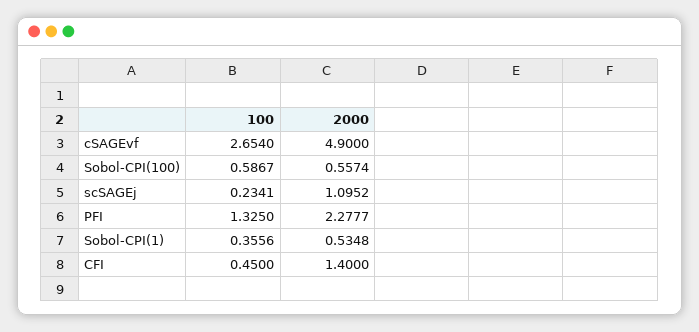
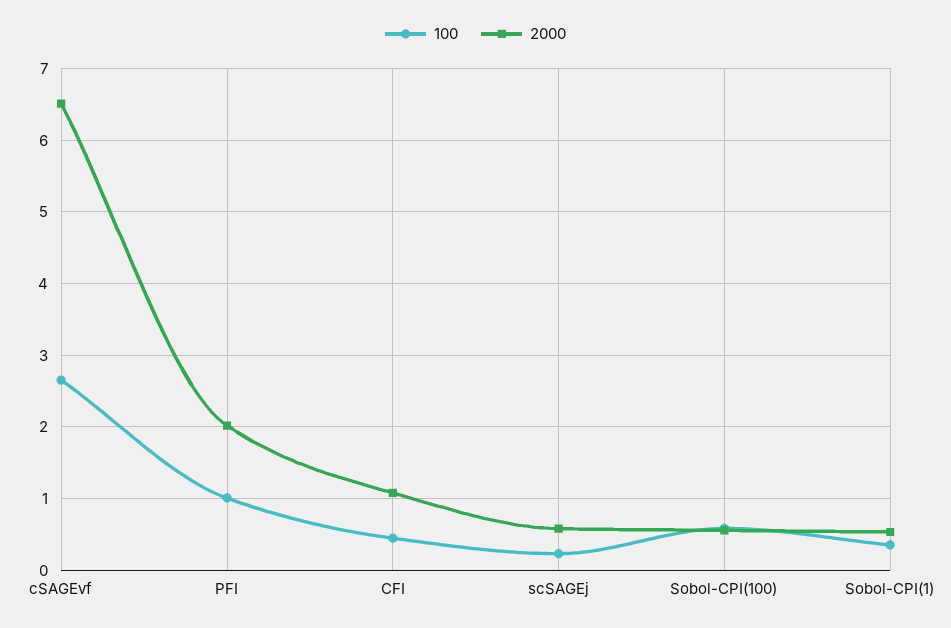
2000, cSAGEvf: 4.9 -> 6.5
2000, scSAGEj: 1.0952 -> 0.6
100, PFI: 1.325 -> 1
2000, PFI: 2.2777 -> 2
2000, CFI: 1.4 -> 1.1

